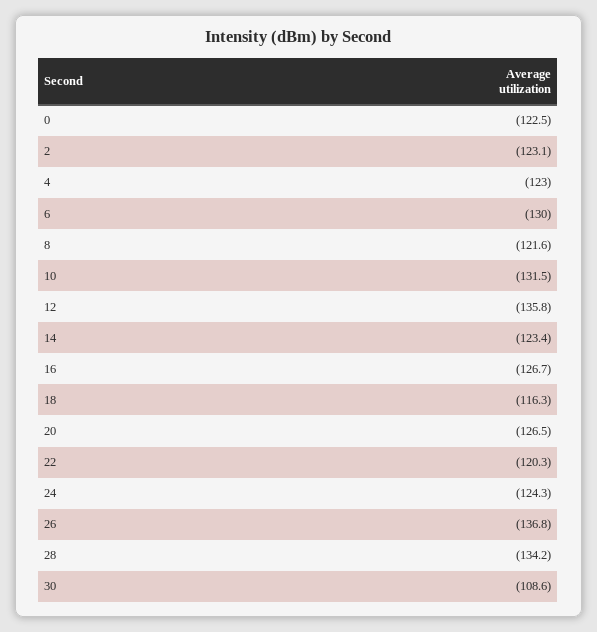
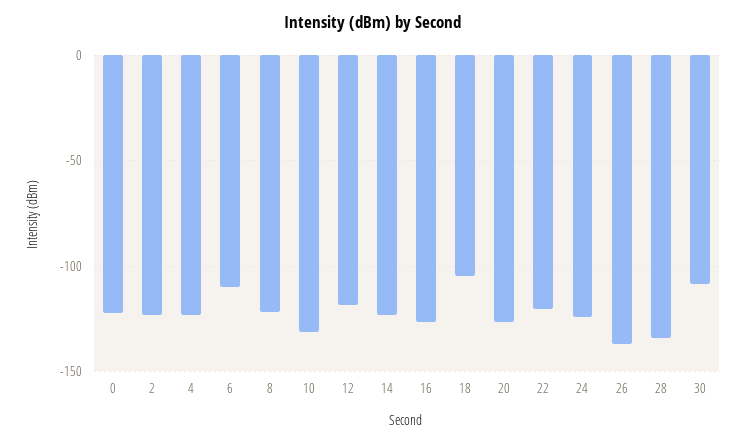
6: -130 -> -110
12: -135.8 -> -120
18: -116.3 -> -105

